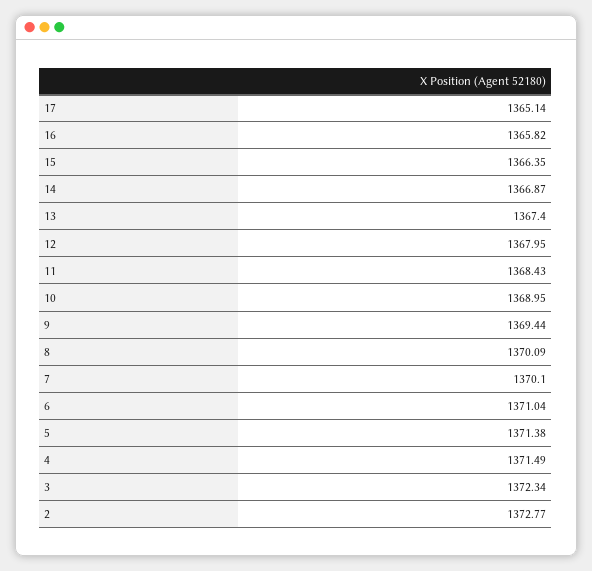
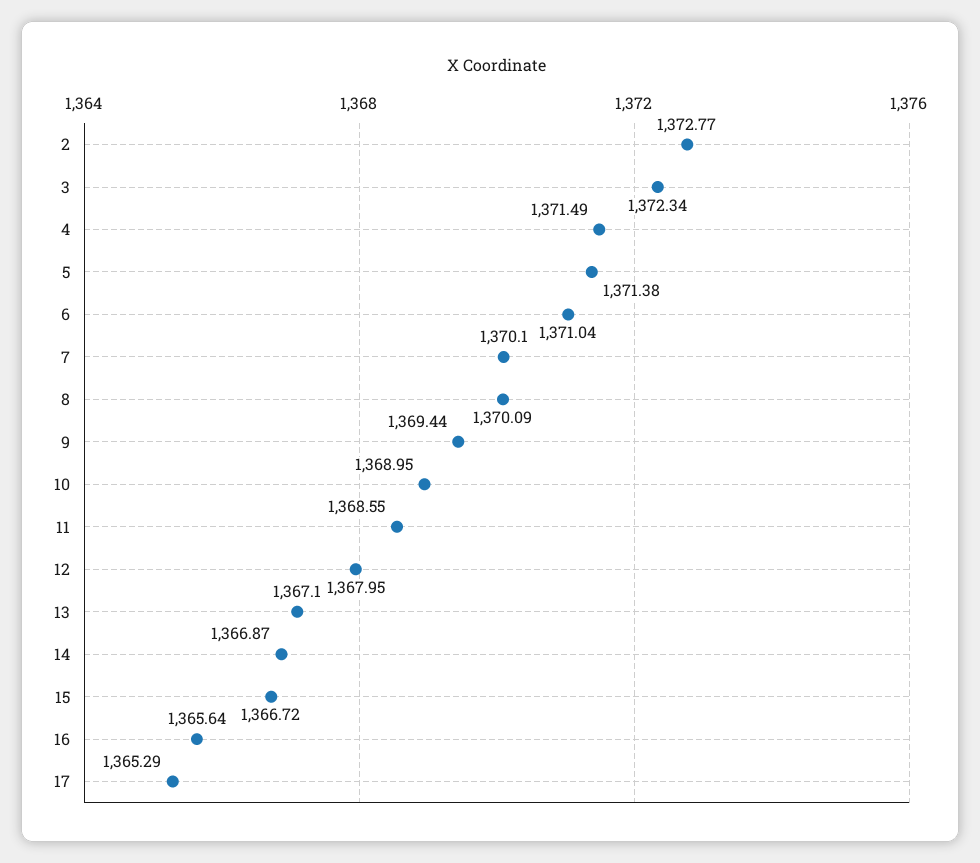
17: 1365.14 -> 1365.29
16: 1365.82 -> 1365.64
15: 1366.35 -> 1366.72
13: 1367.4 -> 1367.1
11: 1368.43 -> 1368.55

